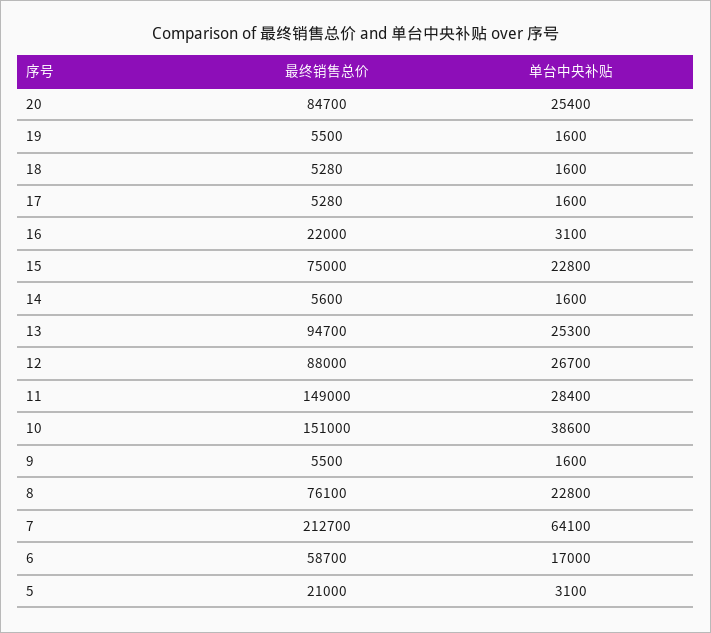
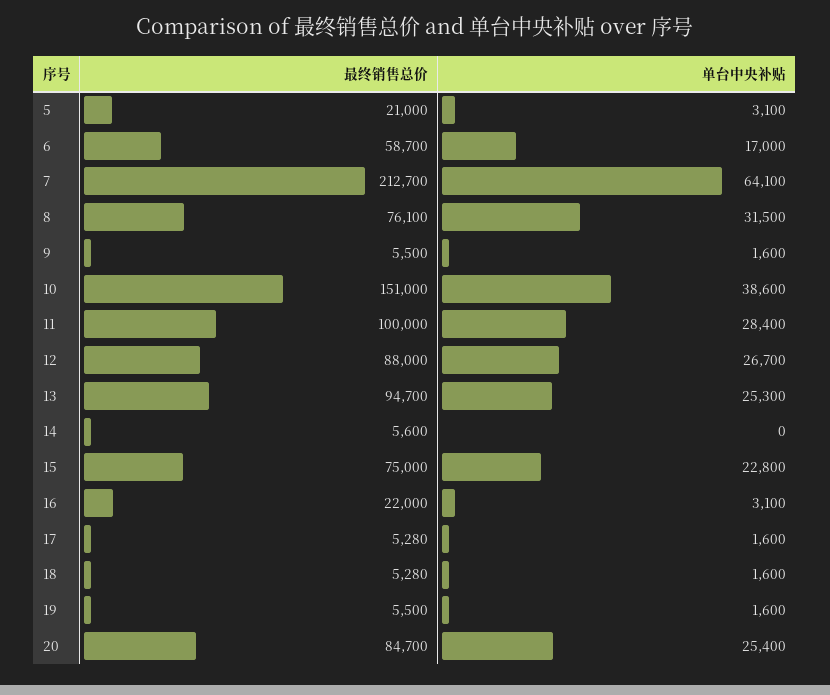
单台中央补贴, 14: 1600 -> 0
最终销售总价, 11: 149000 -> 100000
单台中央补贴, 8: 22800 -> 31500

